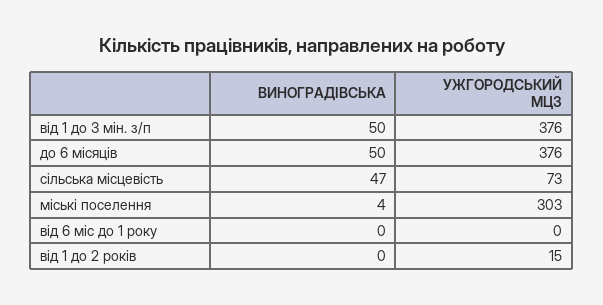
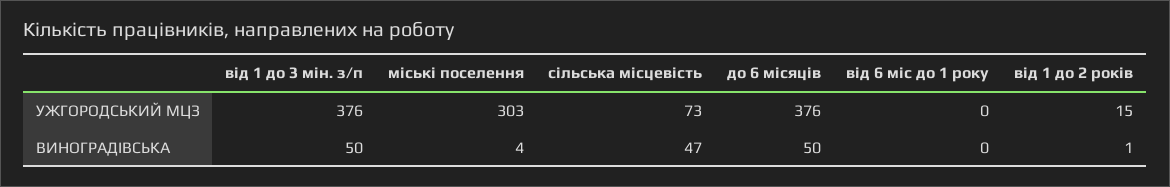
ВИНОГРАДІВСЬКА, від 1 до 2 років: 0 -> 1

